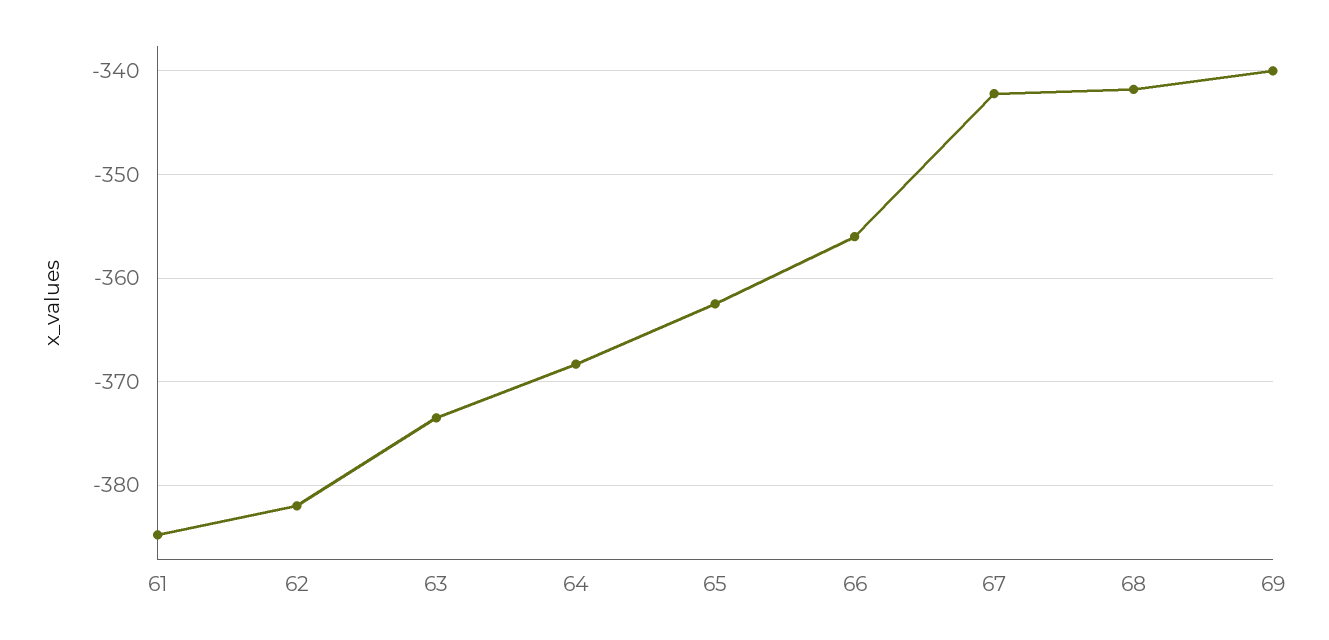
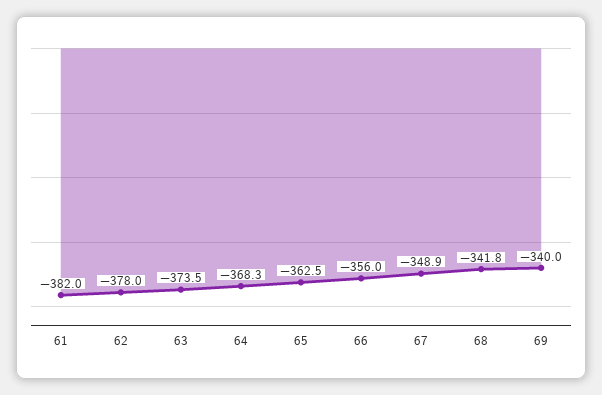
61: -385 -> -382
62: -382 -> -378
67: -342 -> -348.9

